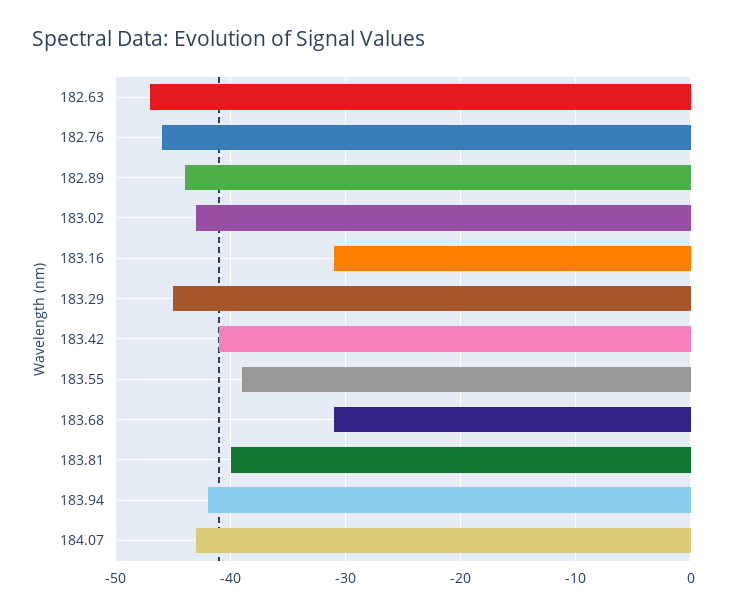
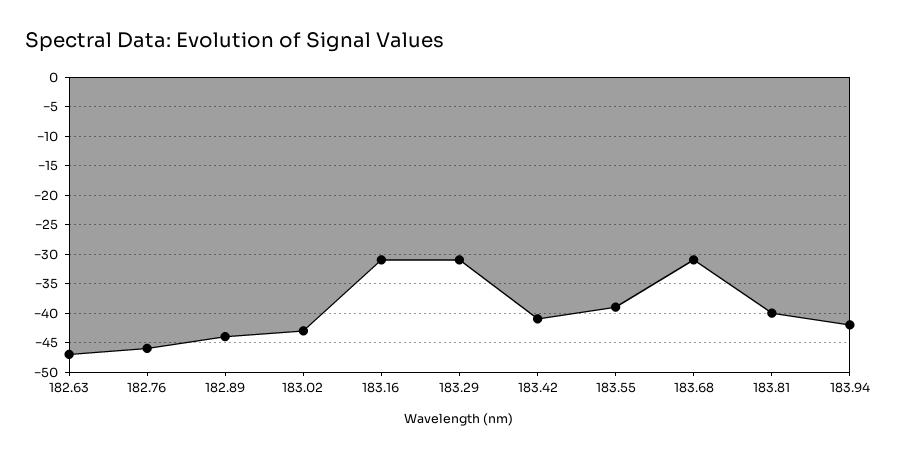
183.29: -45 -> -30
184.07: -43 -> none

